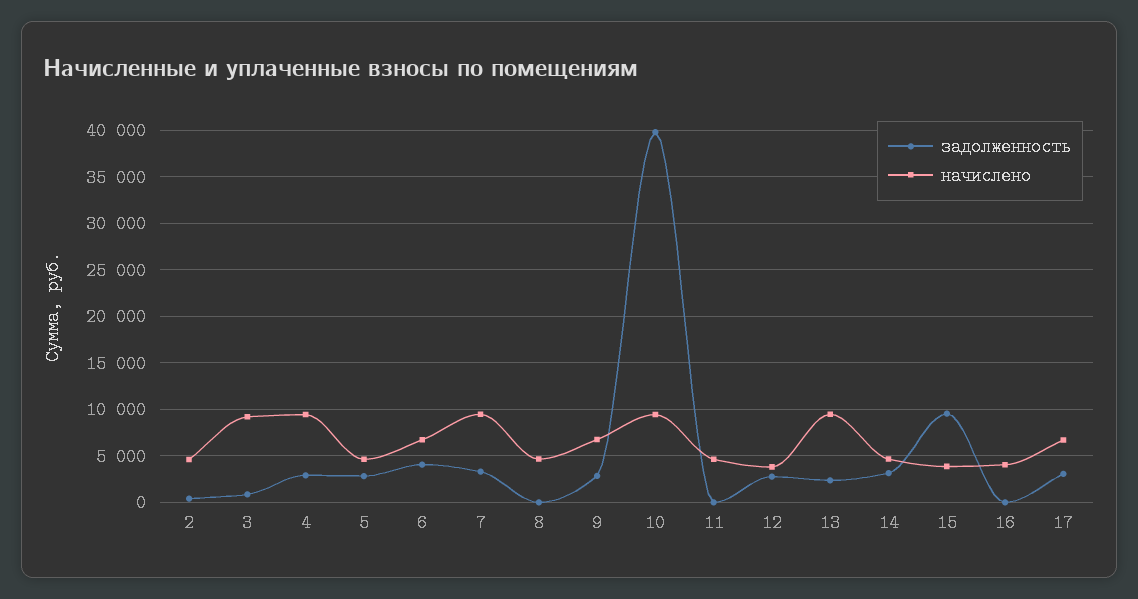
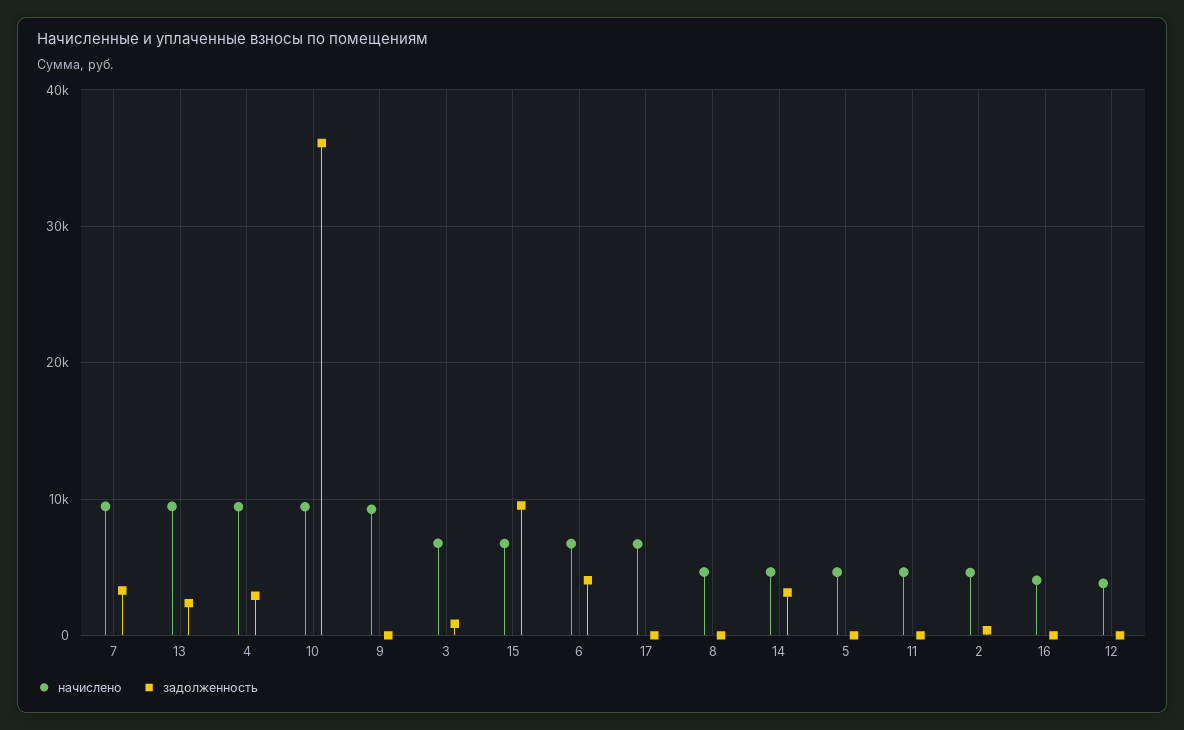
начислено, 3: 9000 -> 7000
задолженность, 5: 3000 -> 0
задолженность, 9: 3000 -> 0
начислено, 9: 7000 -> 9000
задолженность, 10: 40000 -> 36000
задолженность, 12: 3000 -> 0
начислено, 15: 4000 -> 7000
задолженность, 17: 3000 -> 0

